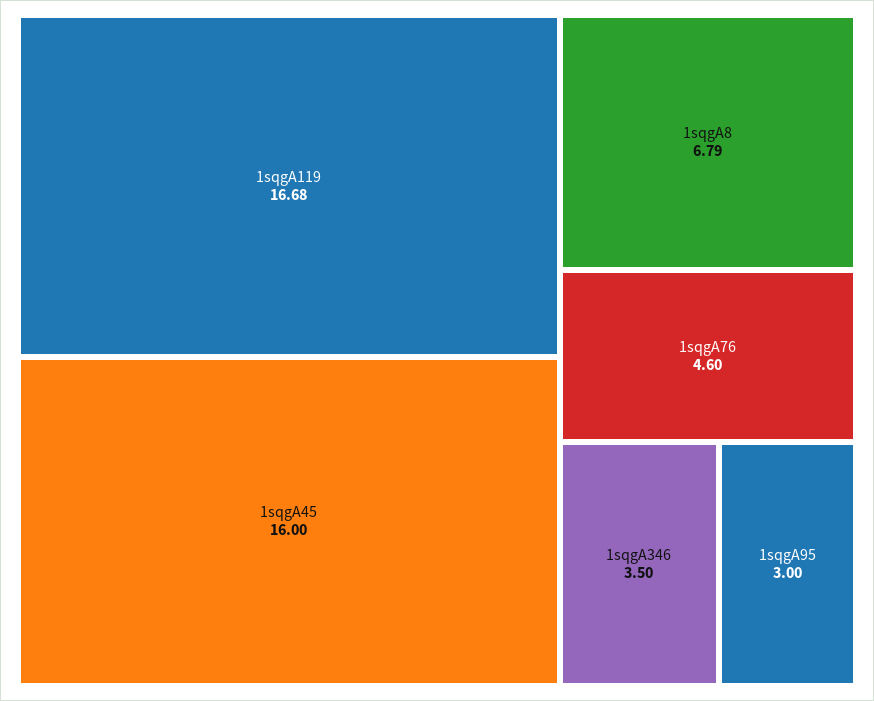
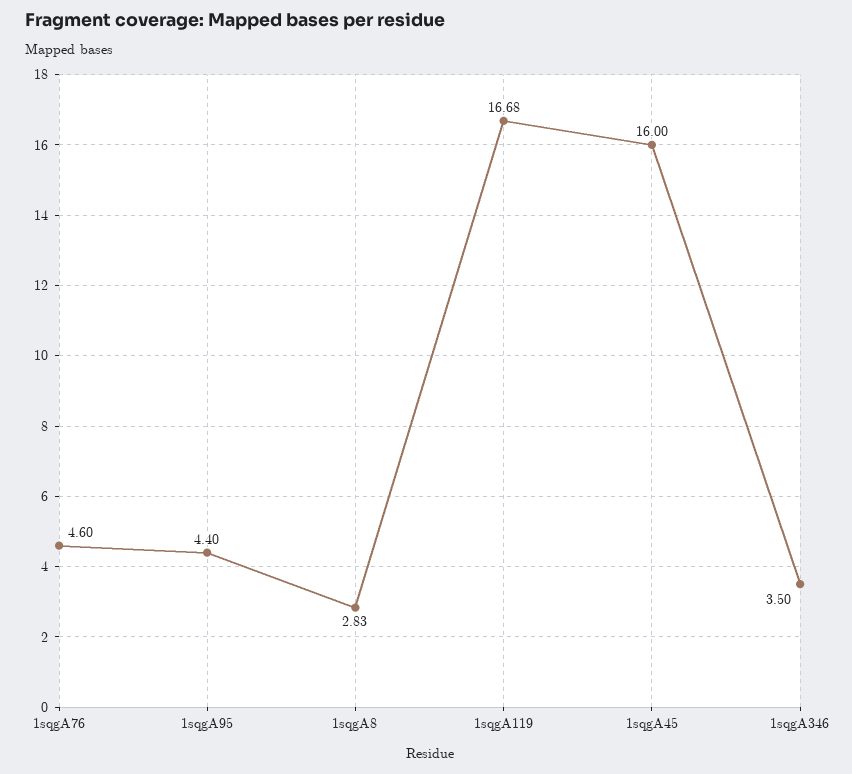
1sqgA8: 6.79 -> 2.83
1sqgA95: 3 -> 4.4

